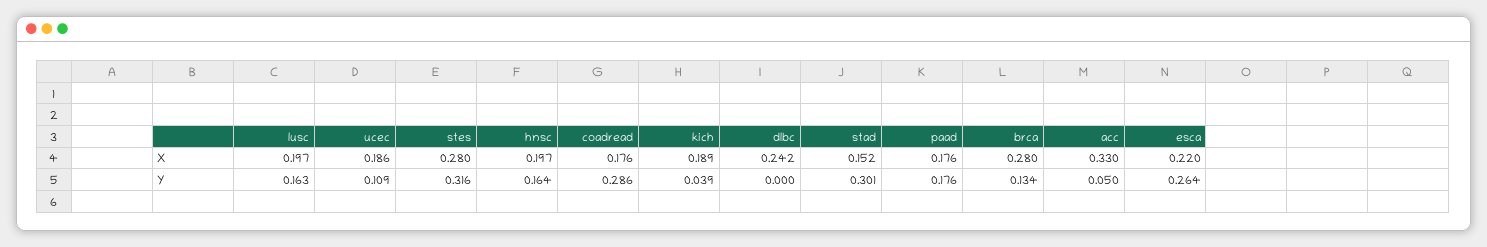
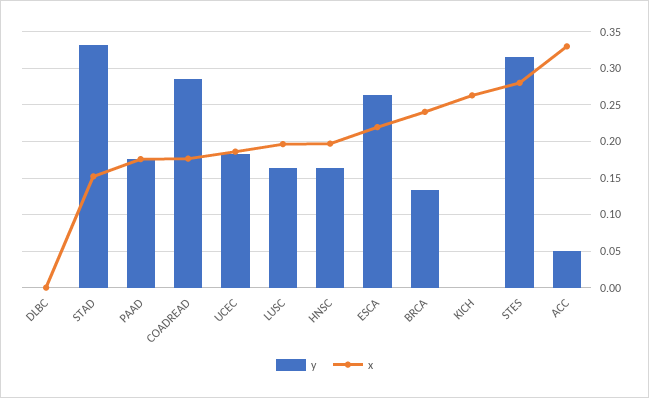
X, kich: 0.189 -> 0.26
X, dlbc: 0.242 -> 0
X, brca: 0.28 -> 0.24
Y, ucec: 0.109 -> 0.18
Y, kich: 0.039 -> 0
Y, stad: 0.301 -> 0.33

